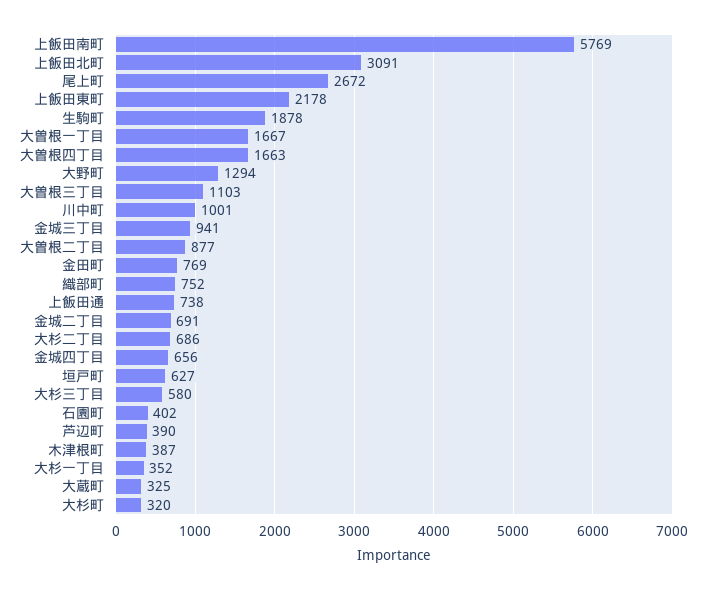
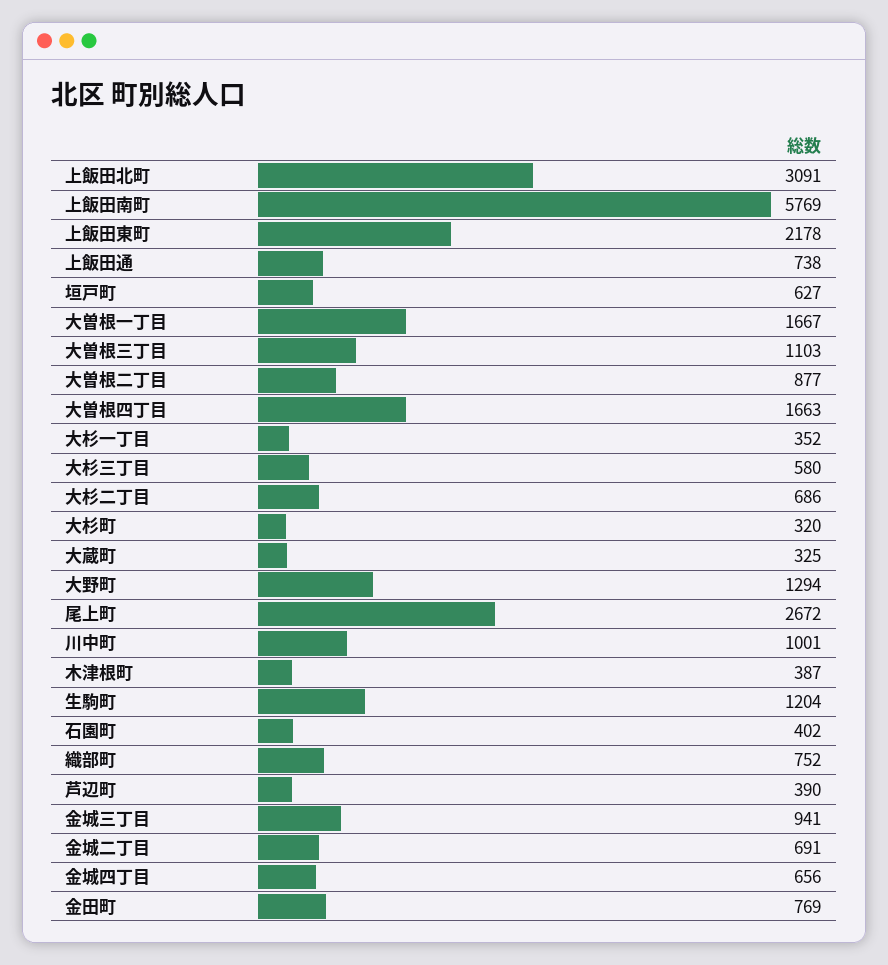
生駒町: 1878 -> 1204

